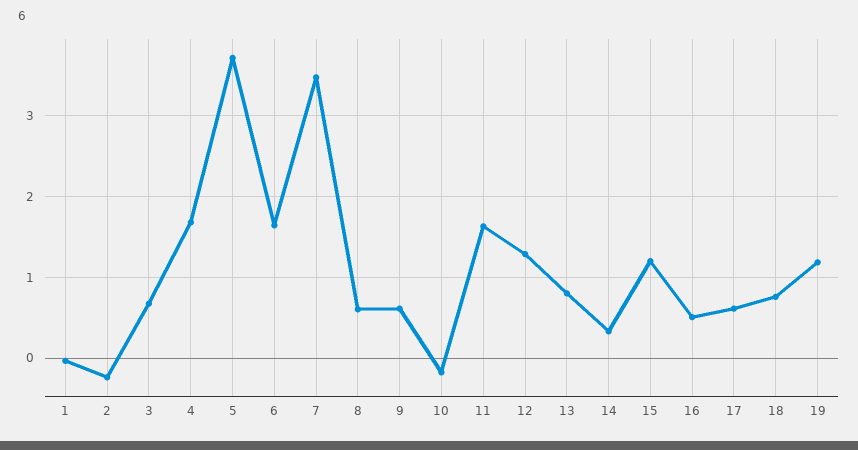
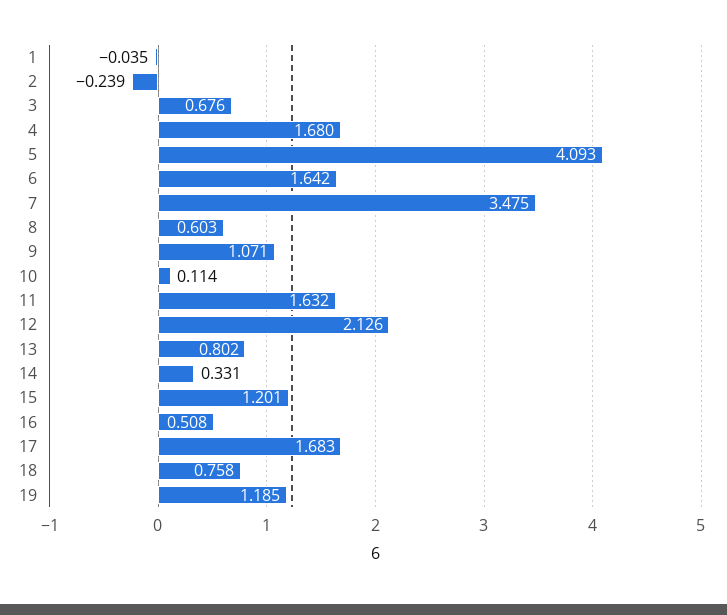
5: 3.7 -> 4.093
9: 0.6 -> 1.071
10: -0.2 -> 0.114
12: 1.3 -> 2.126
17: 0.6 -> 1.683

